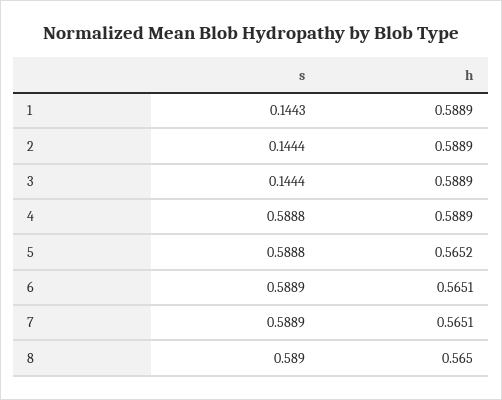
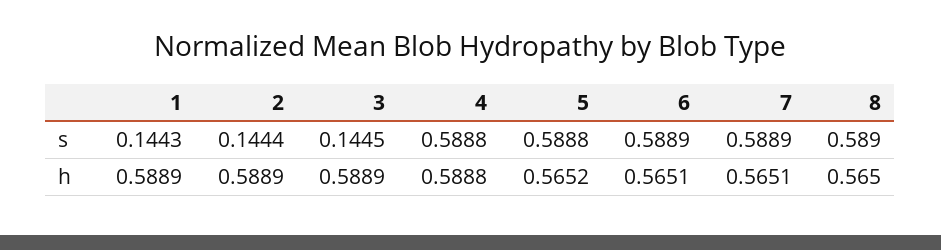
s, 3: 0.1444 -> 0.1445
h, 4: 0.5889 -> 0.5888

